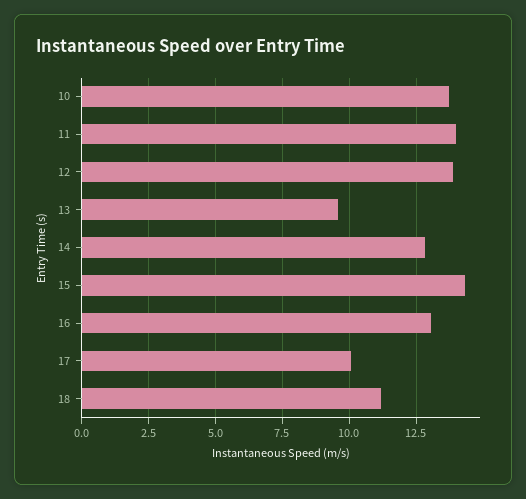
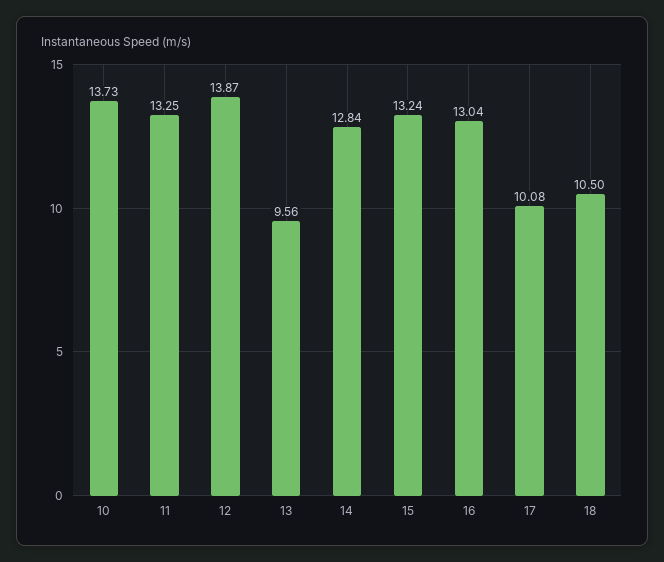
11: 14 -> 13.25
15: 14.25 -> 13.24
18: 11.25 -> 10.5

